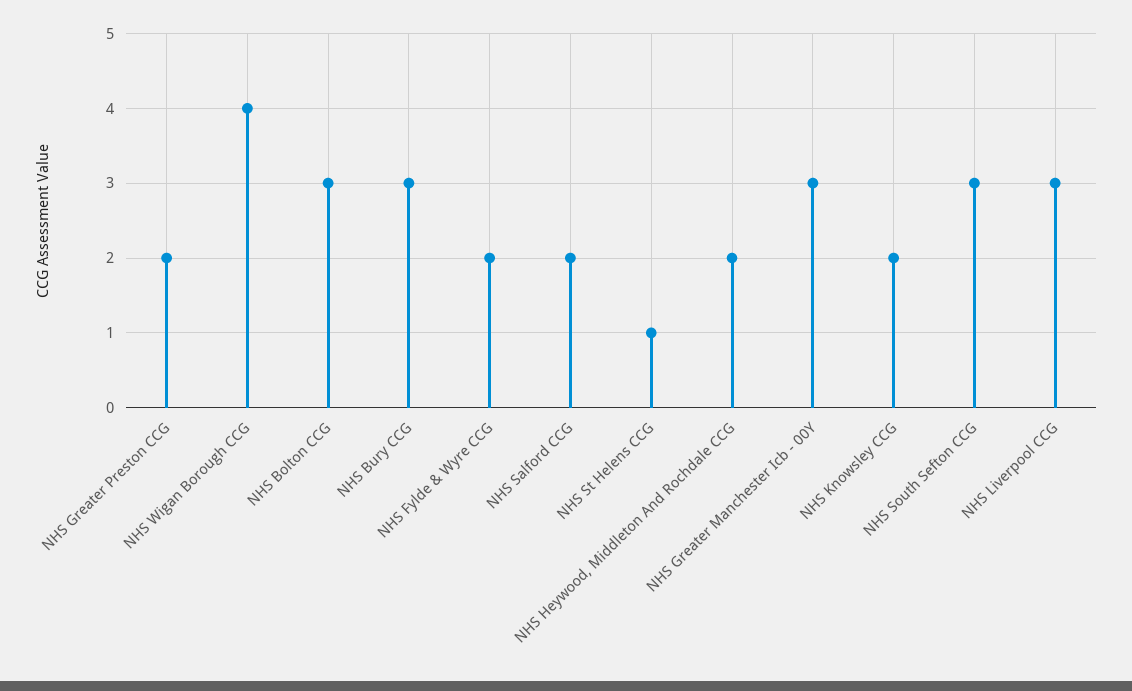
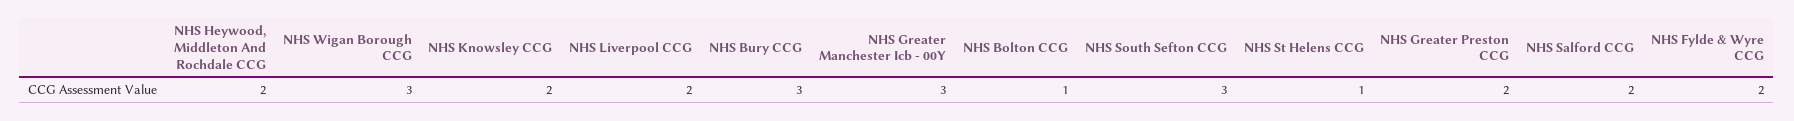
NHS Wigan Borough CCG: 4 -> 3
NHS Bolton CCG: 3 -> 1
NHS Liverpool CCG: 3 -> 2

